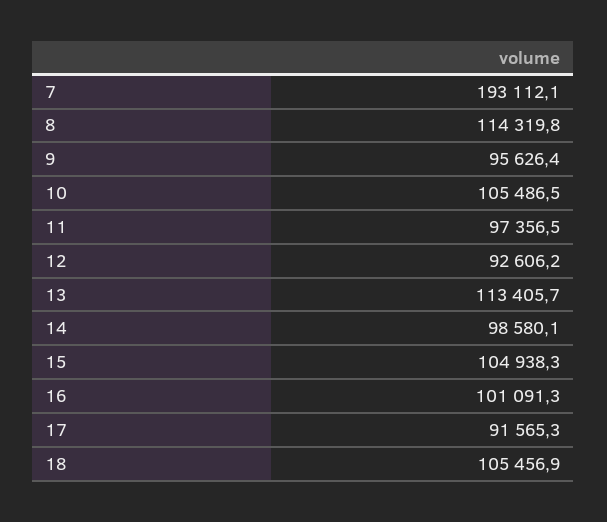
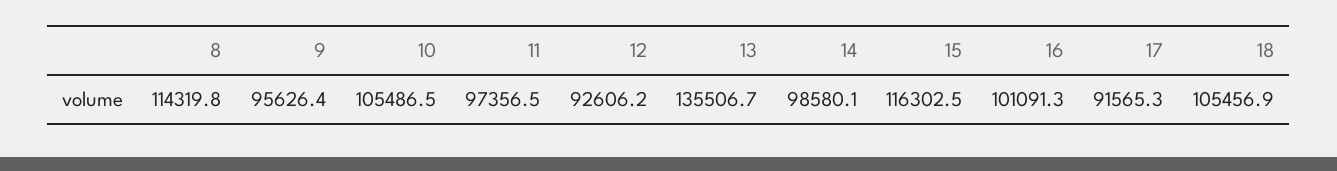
7: 193112.1 -> none
13: 113405.7 -> 135506.7
15: 104938.3 -> 116302.5

